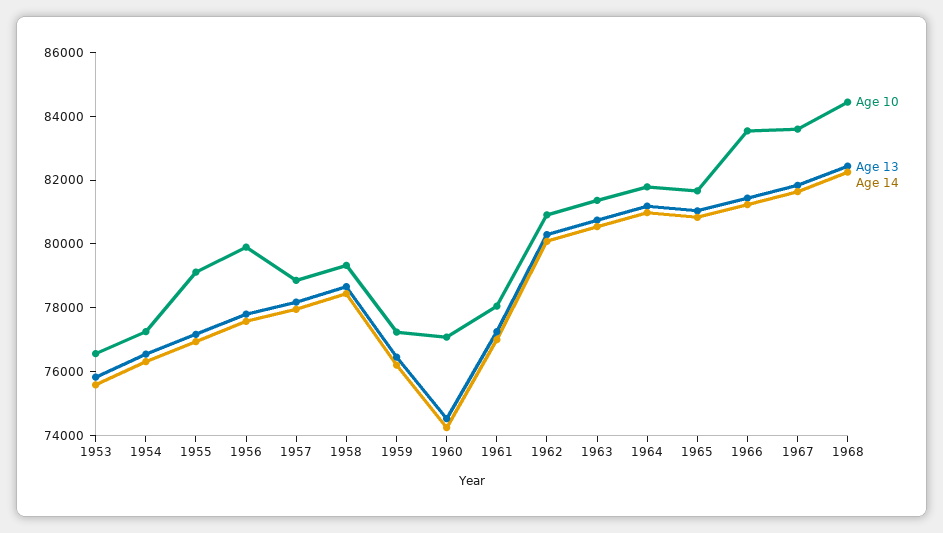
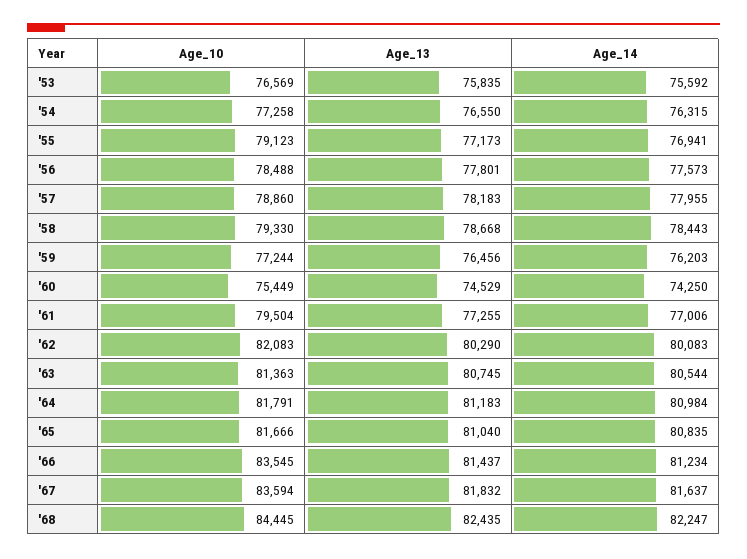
Age 10, 1956: 80000 -> 78488
Age 10, 1960: 77000 -> 75449
Age 10, 1961: 78000 -> 79504
Age 10, 1962: 81000 -> 82083

